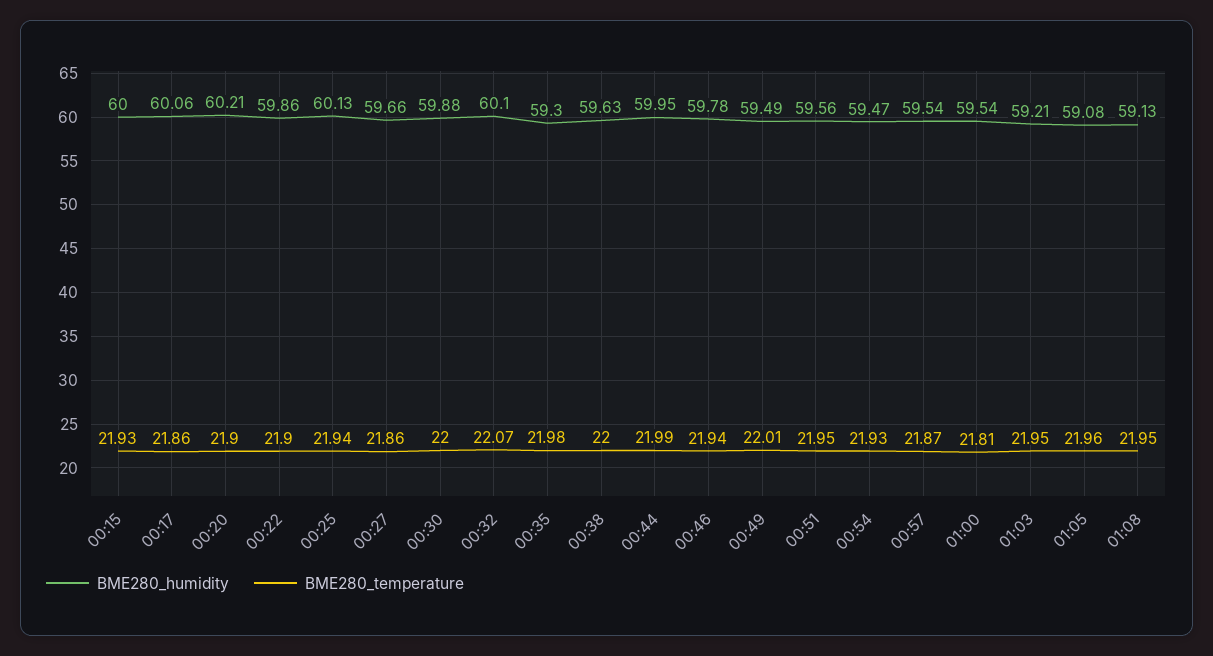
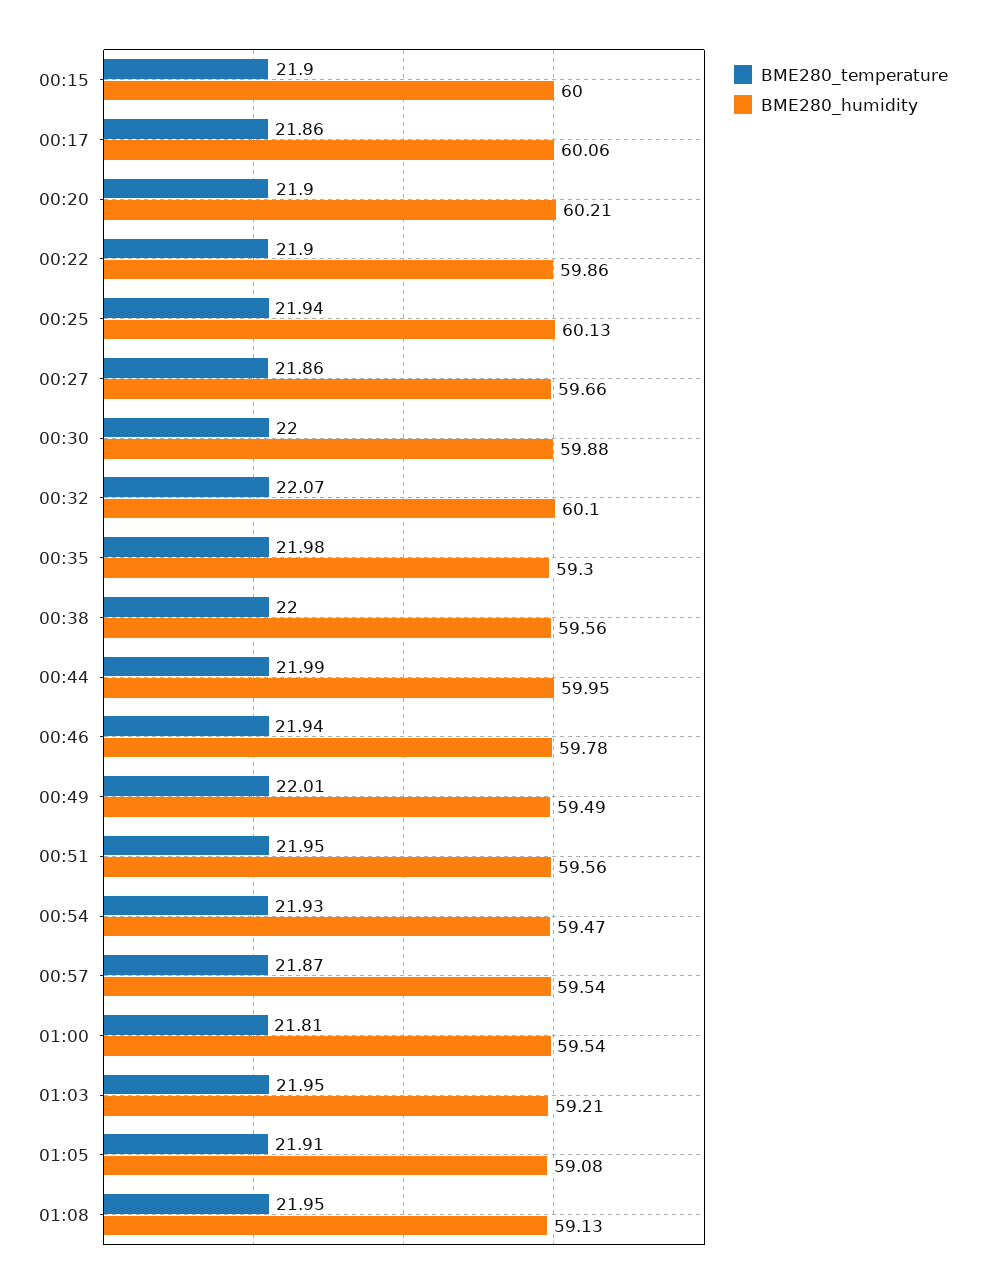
BME280_temperature, 00:15: 21.93 -> 21.9
BME280_humidity, 00:38: 59.63 -> 59.56
BME280_temperature, 01:05: 21.96 -> 21.91

